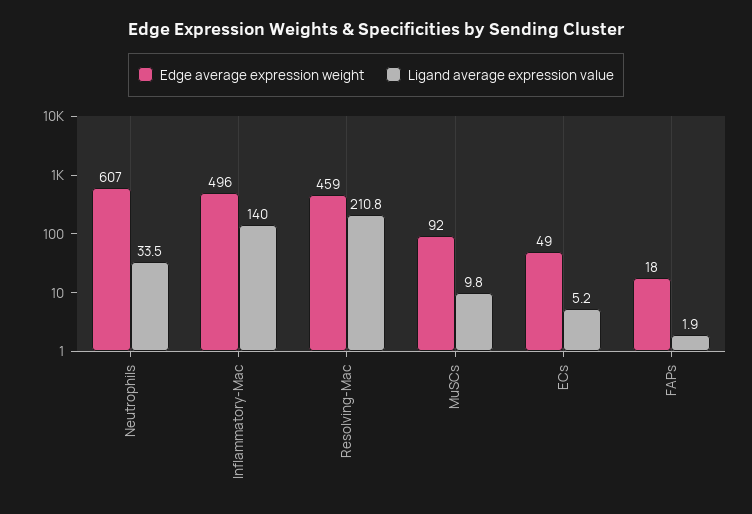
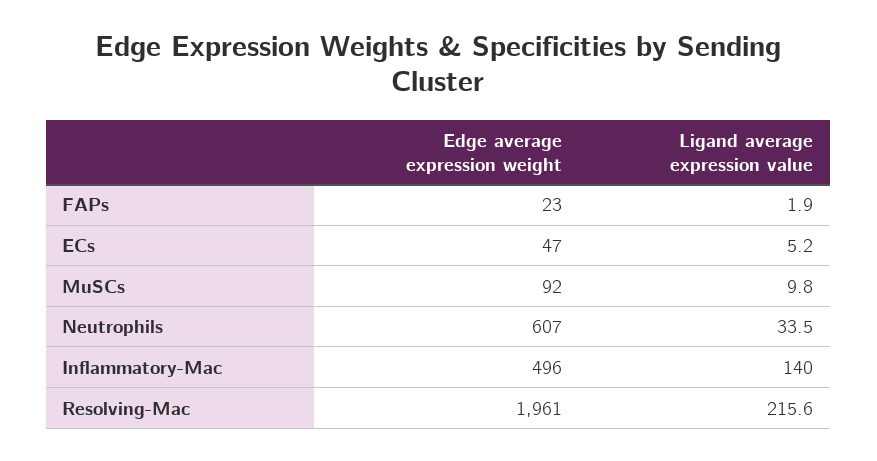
Edge average expression weight, Resolving-Mac: 459 -> 1961
Ligand average expression value, Resolving-Mac: 210.8 -> 215.6
Edge average expression weight, ECs: 49 -> 47
Edge average expression weight, FAPs: 18 -> 23

